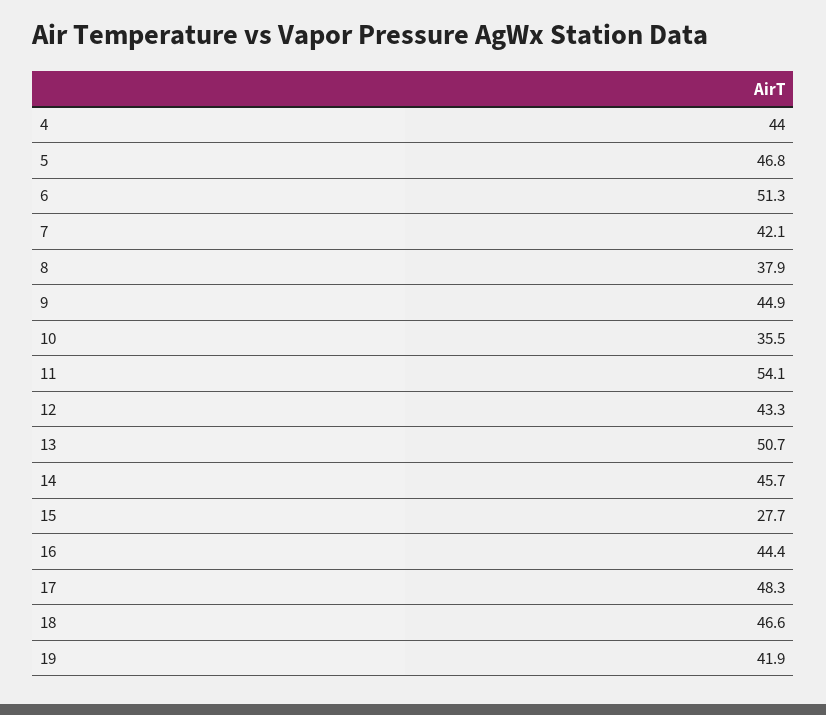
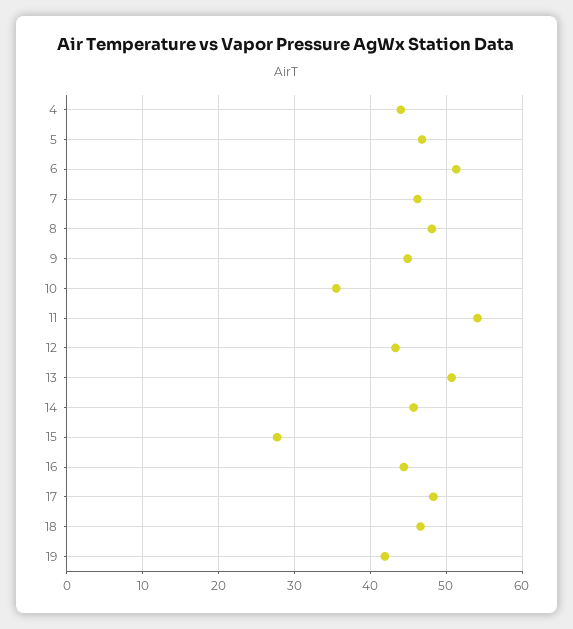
7: 42.1 -> 46
8: 37.9 -> 48

